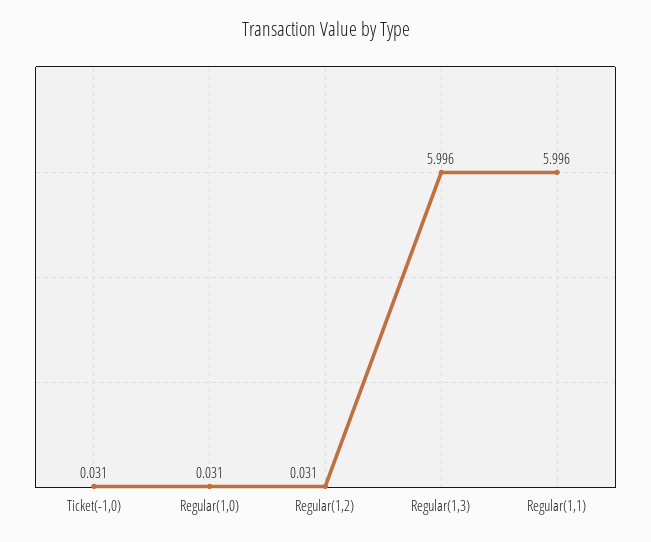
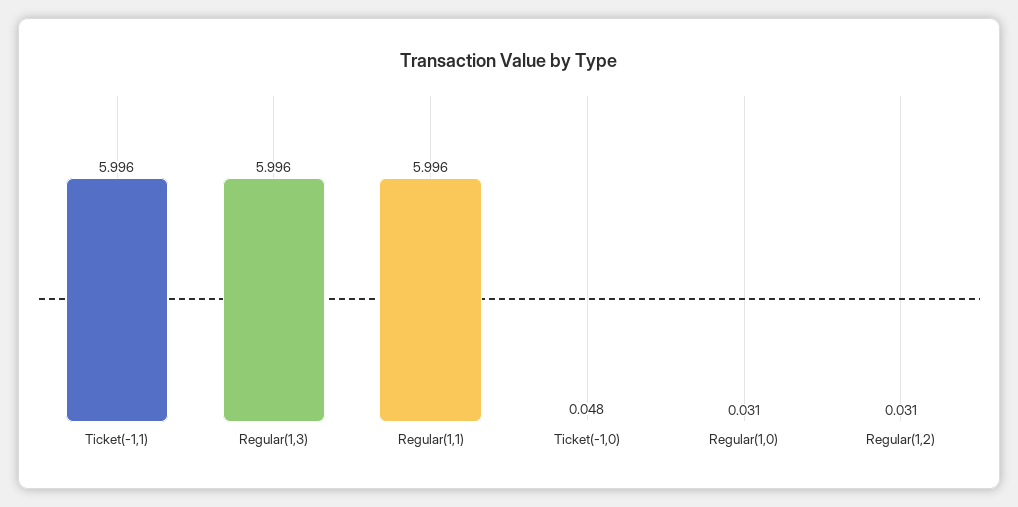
Ticket(-1,0): 0.031 -> 0.048
Ticket(-1,1): none -> 5.996

